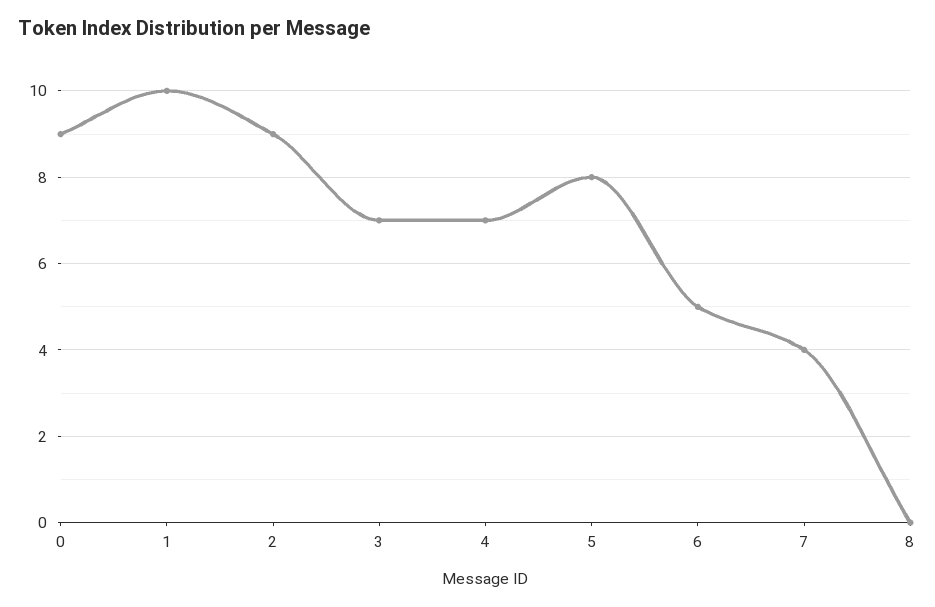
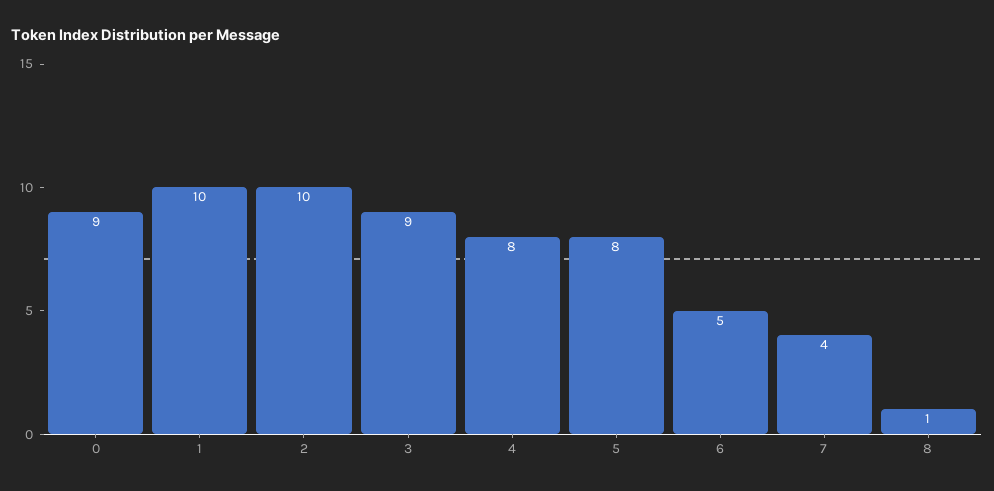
2: 9 -> 10
3: 7 -> 9
4: 7 -> 8
8: 0 -> 1

